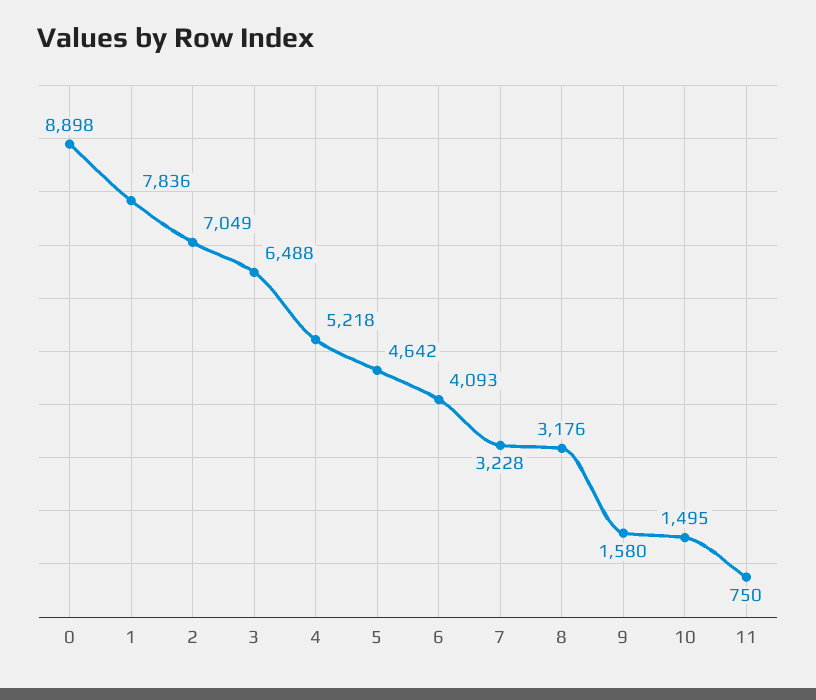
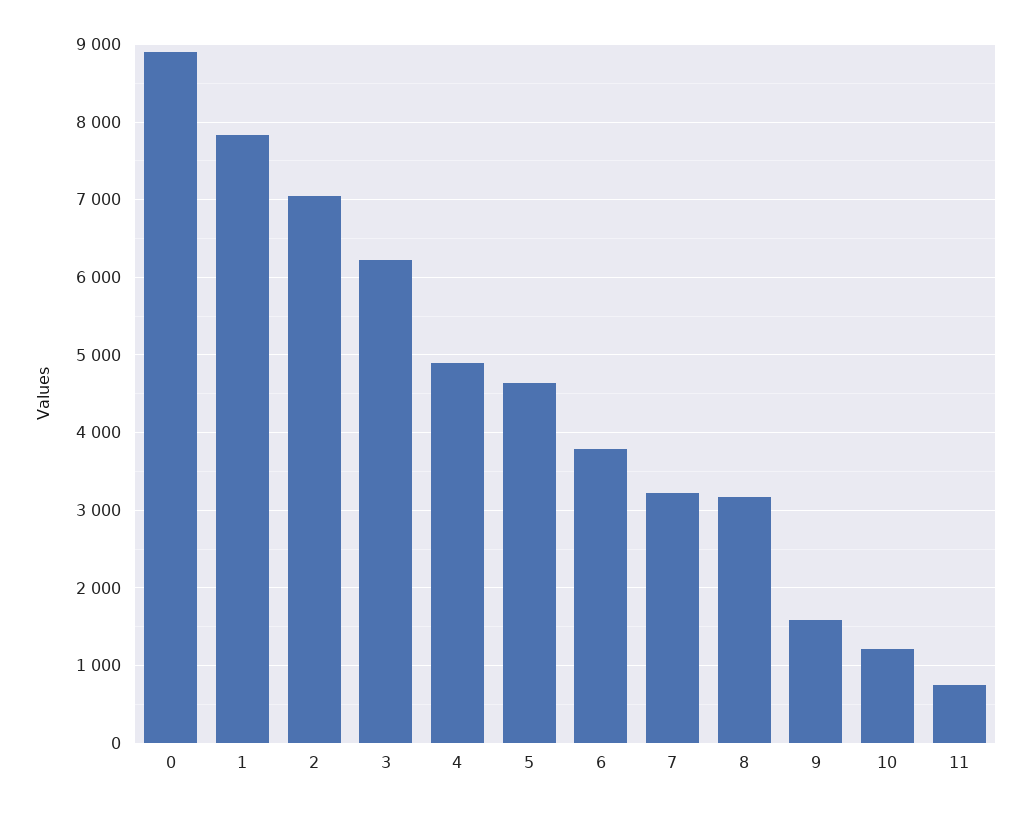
3: 6488 -> 6200
4: 5218 -> 4900
6: 4093 -> 3800
10: 1495 -> 1200

